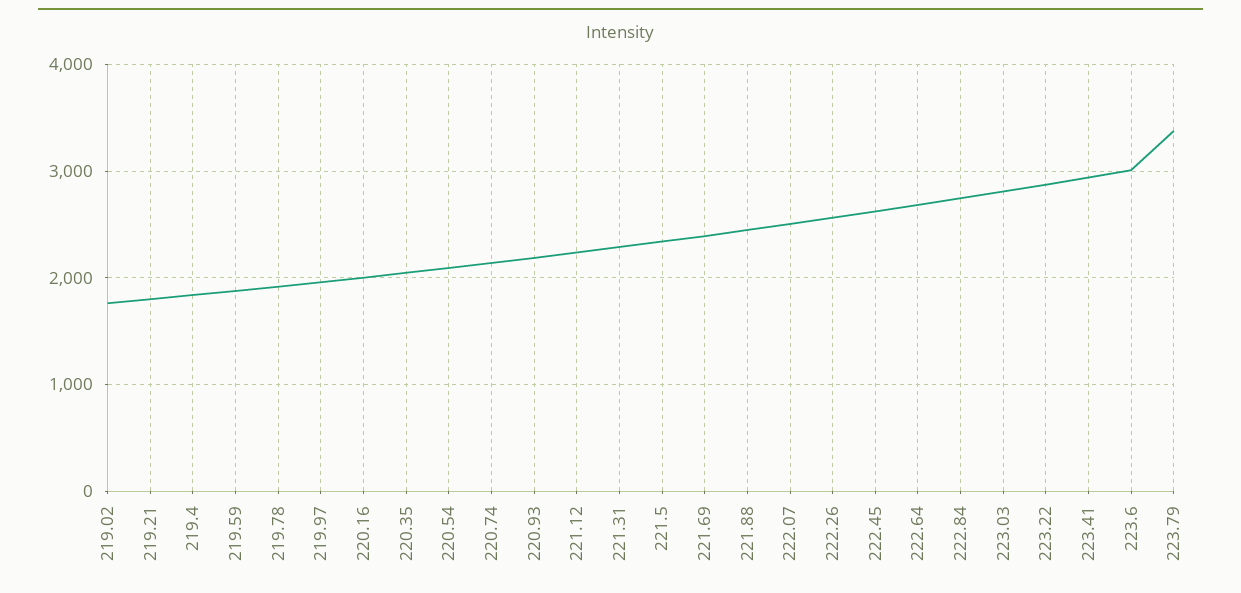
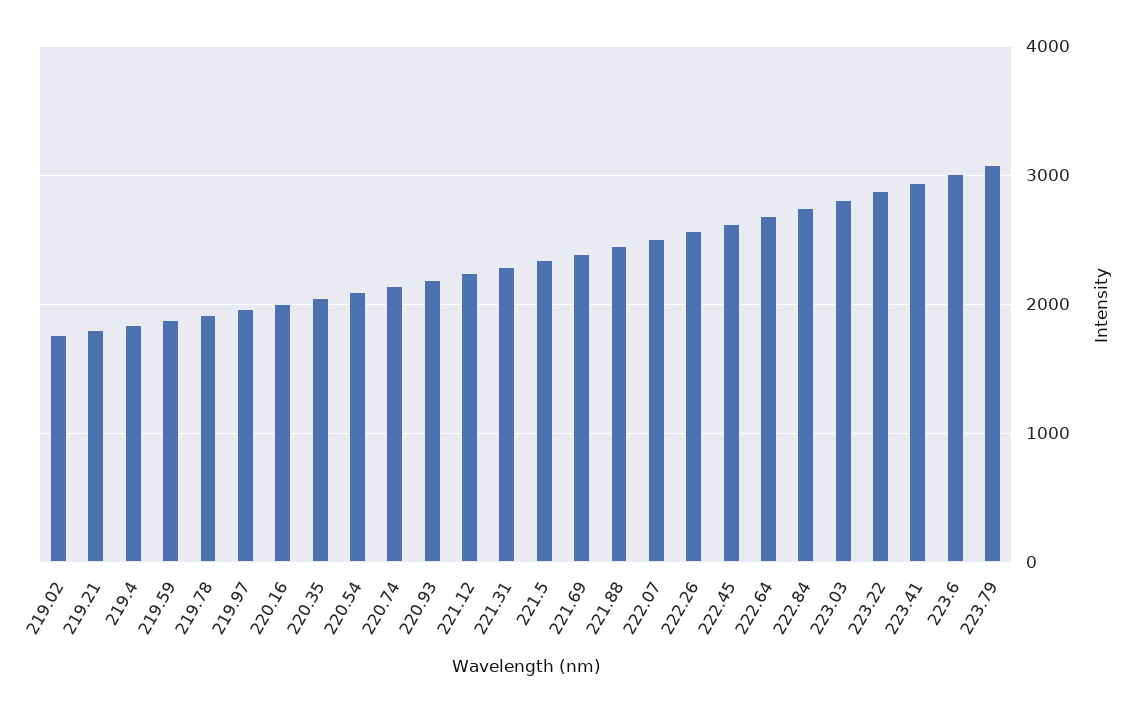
223.79: 3400 -> 3100

